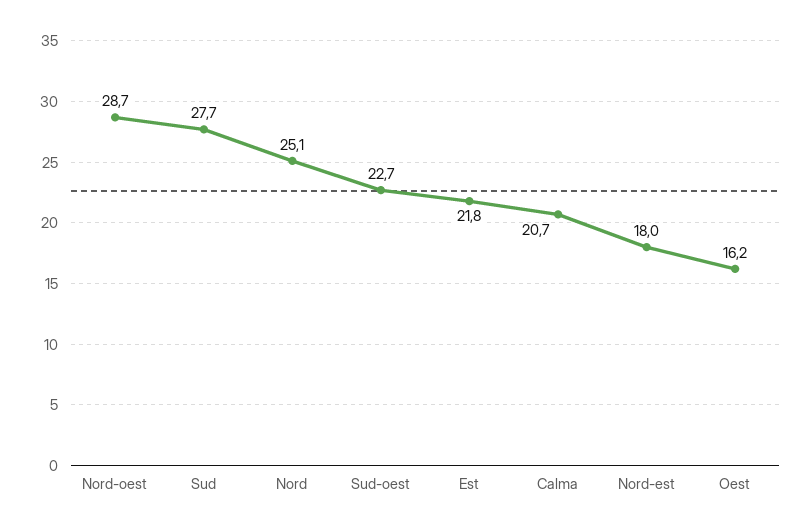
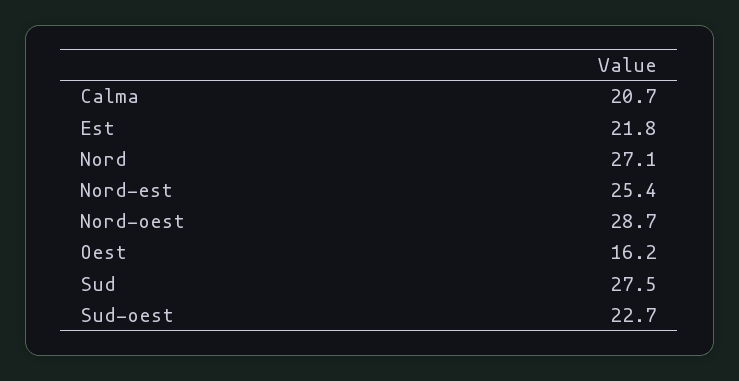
Sud: 27.7 -> 27.5
Nord: 25.1 -> 27.1
Nord-est: 18 -> 25.4

